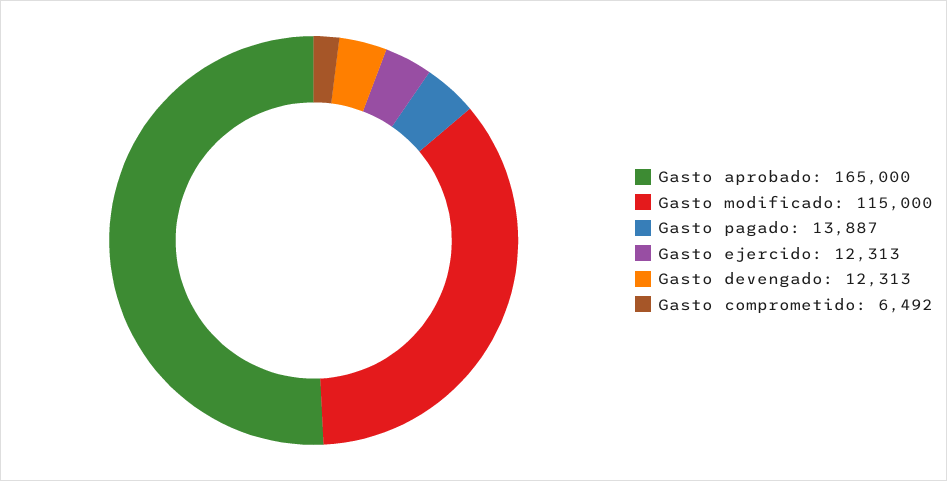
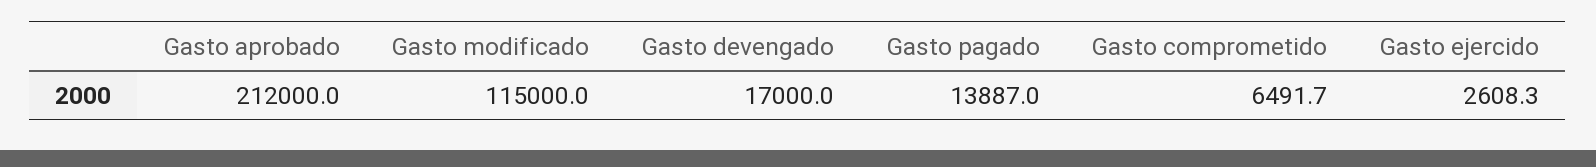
Gasto aprobado: 165000 -> 212000
Gasto ejercido: 12313 -> 2608.3
Gasto devengado: 12313 -> 17000

